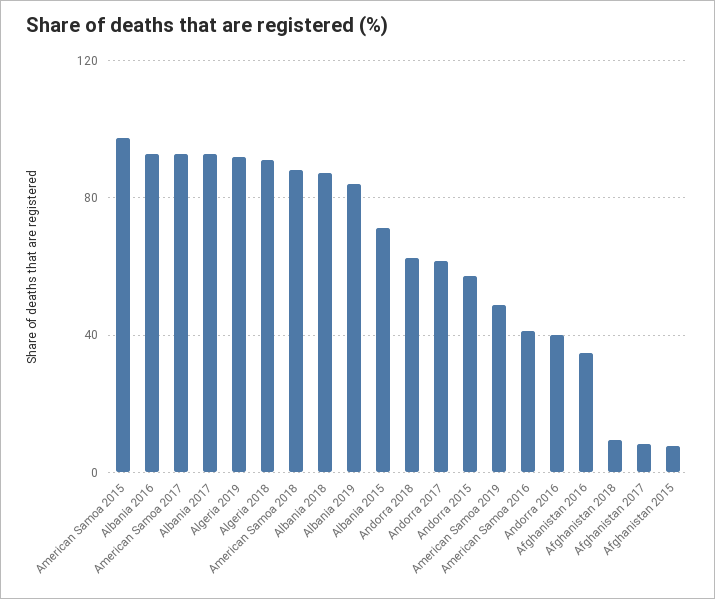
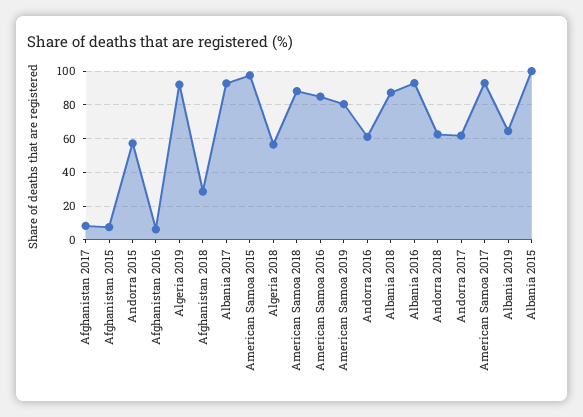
Algeria 2018: 90 -> 55
Albania 2019: 85 -> 65
Albania 2015: 70 -> 100
American Samoa 2019: 50 -> 80
American Samoa 2016: 40 -> 85
Andorra 2016: 40 -> 60
Afghanistan 2016: 35 -> 5
Afghanistan 2018: 10 -> 30

